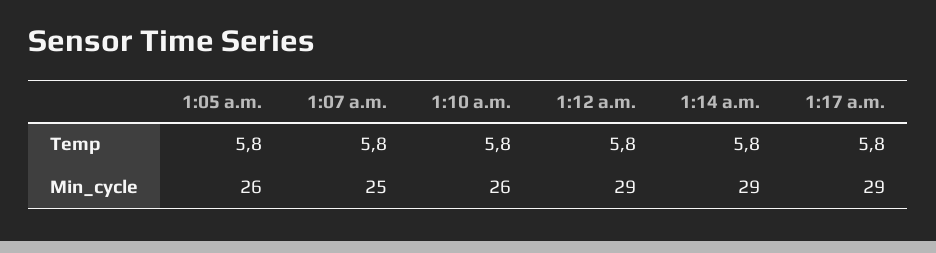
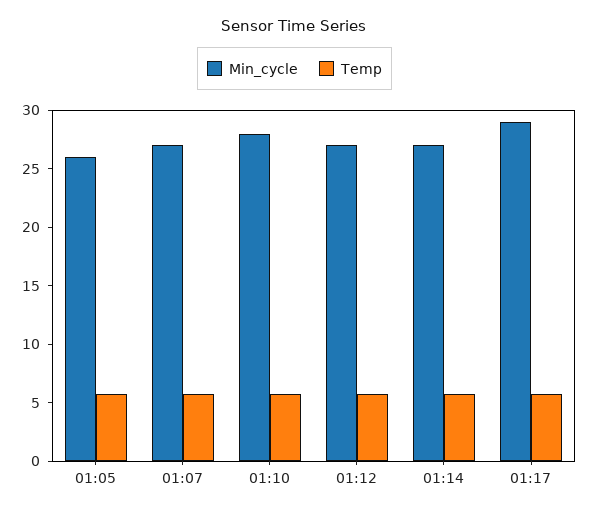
Min_cycle, 1:07 a.m.: 25 -> 27
Min_cycle, 1:10 a.m.: 26 -> 28
Min_cycle, 1:12 a.m.: 29 -> 27
Min_cycle, 1:14 a.m.: 29 -> 27

